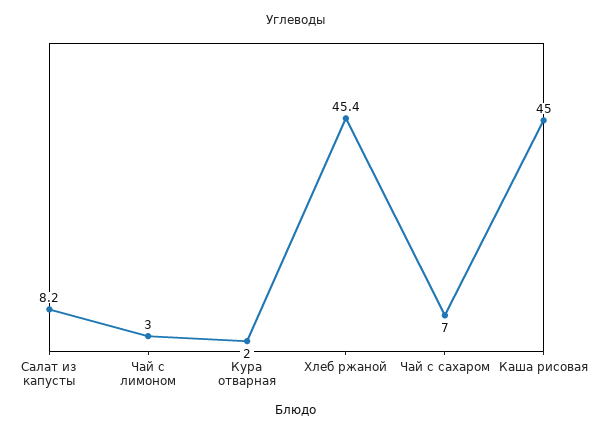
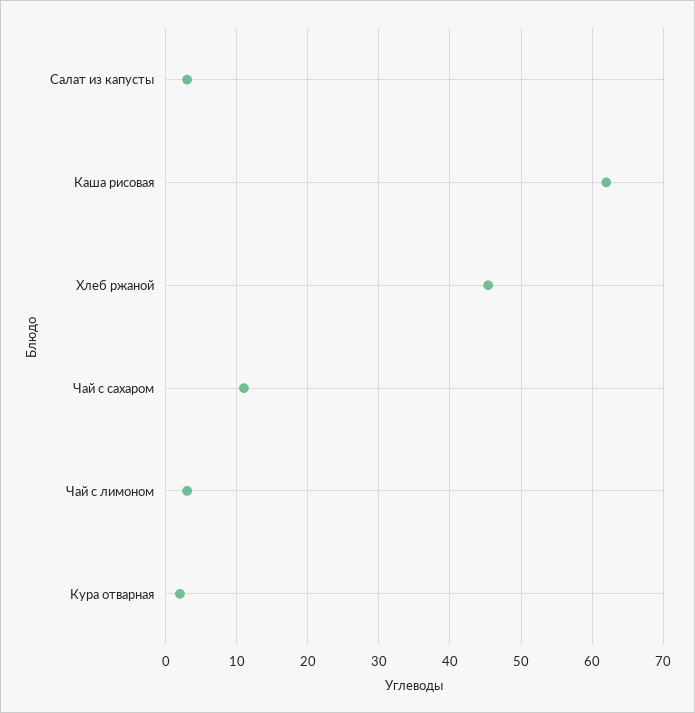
Салат из капусты: 8.2 -> 3
Чай с сахаром: 7 -> 11
Каша рисовая: 45 -> 62

